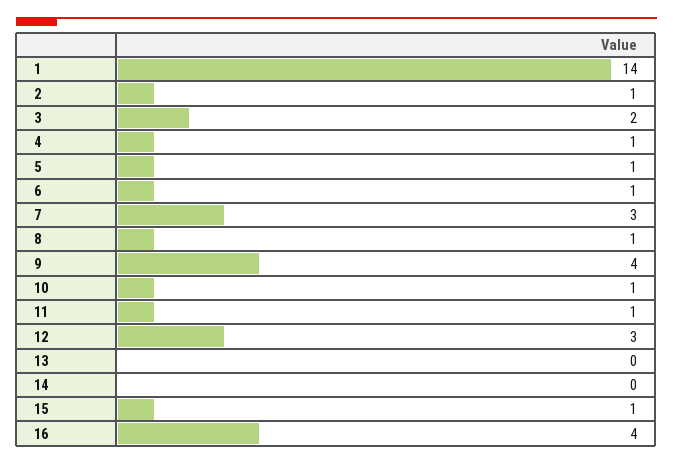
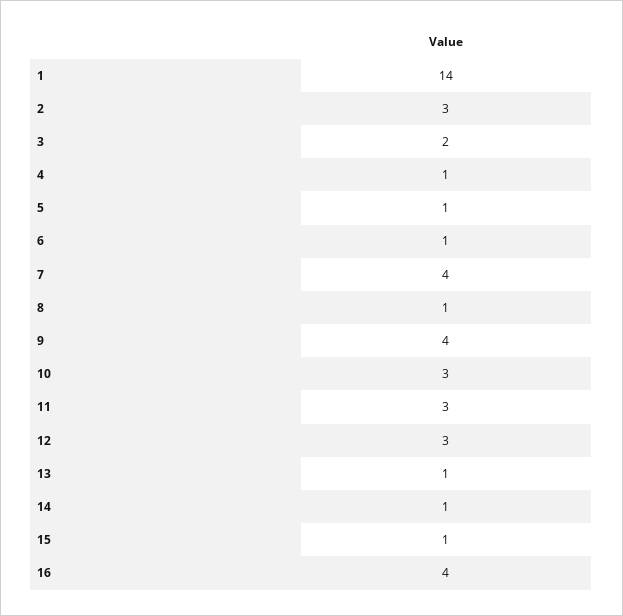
2: 1 -> 3
7: 3 -> 4
10: 1 -> 3
11: 1 -> 3
13: 0 -> 1
14: 0 -> 1

